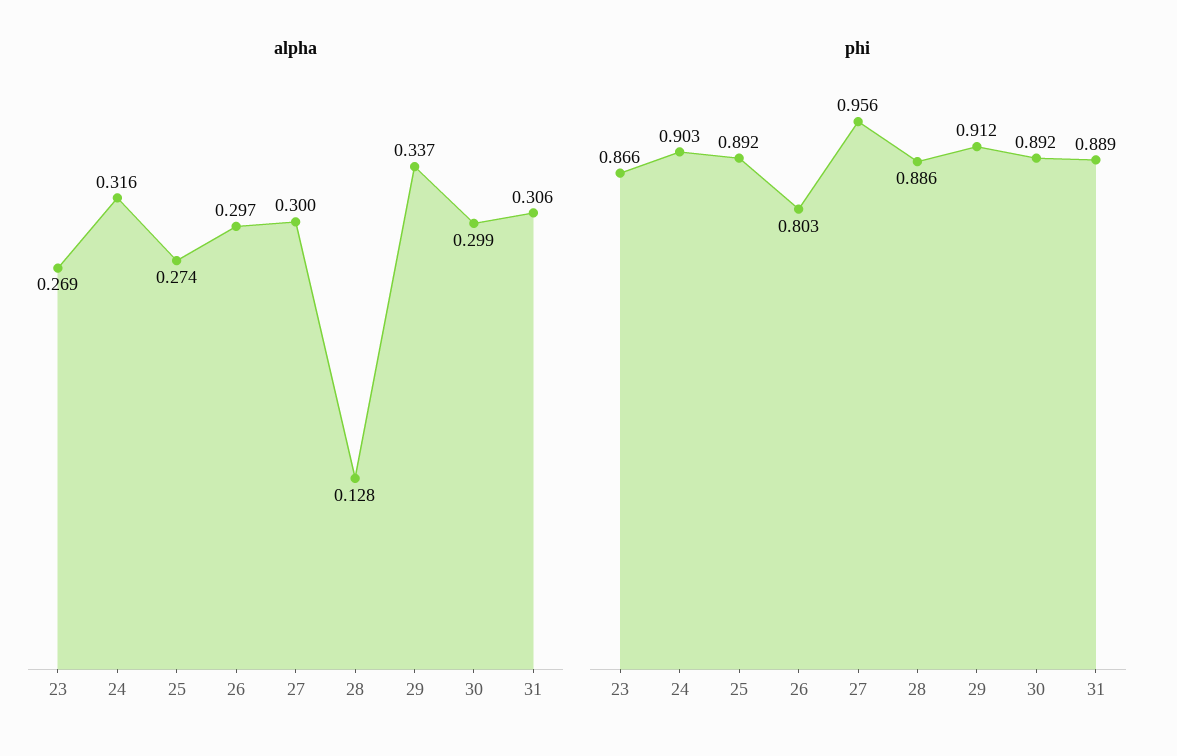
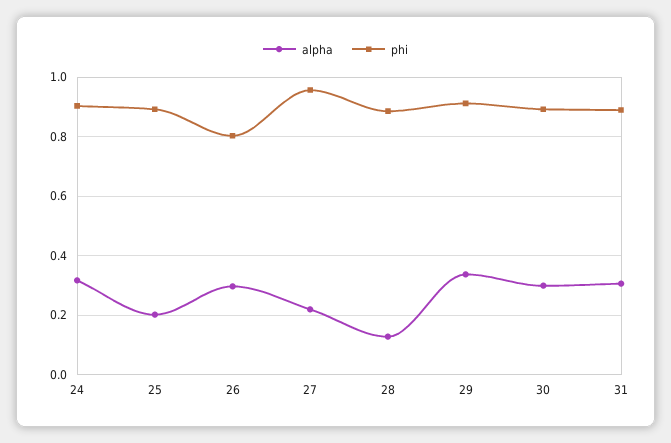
alpha, 23: 0.269 -> none
alpha, 25: 0.274 -> 0.2
alpha, 27: 0.3 -> 0.225
phi, 23: 0.866 -> none

